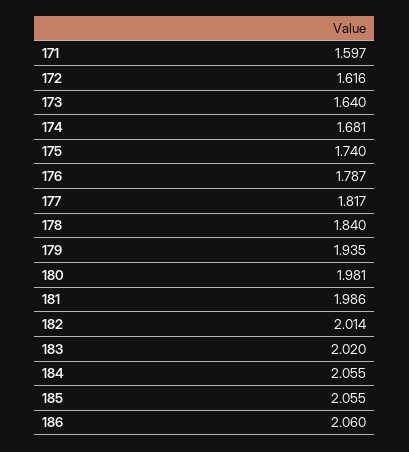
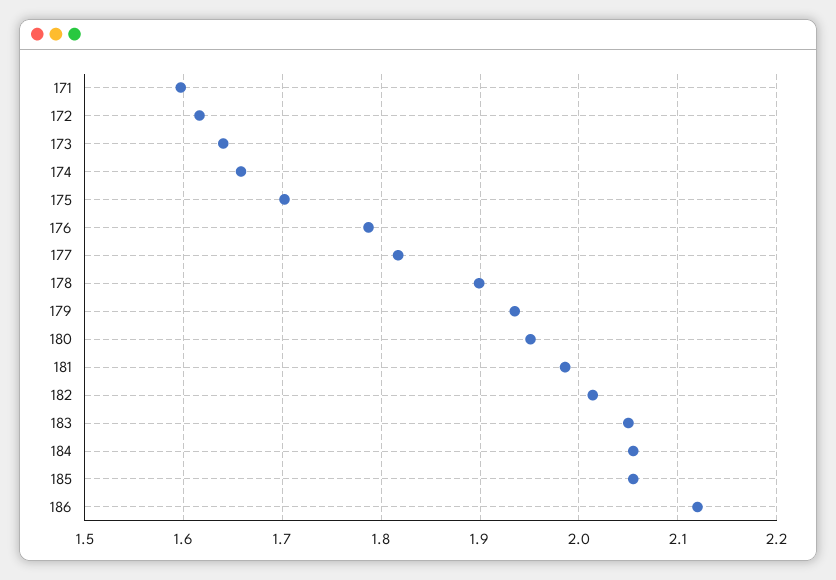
174: 1.681 -> 1.66
175: 1.74 -> 1.7
178: 1.84 -> 1.9
180: 1.981 -> 1.95
183: 2.02 -> 2.05
186: 2.06 -> 2.12

